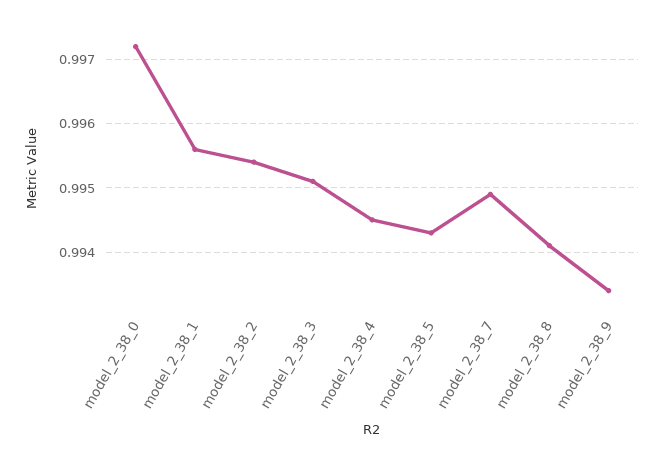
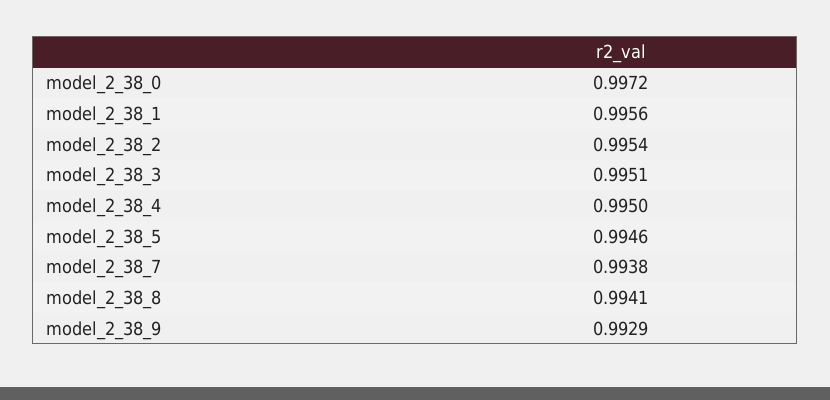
model_2_38_4: 0.9945 -> 0.995
model_2_38_5: 0.9943 -> 0.9946
model_2_38_7: 0.9949 -> 0.9938
model_2_38_9: 0.9934 -> 0.9929

